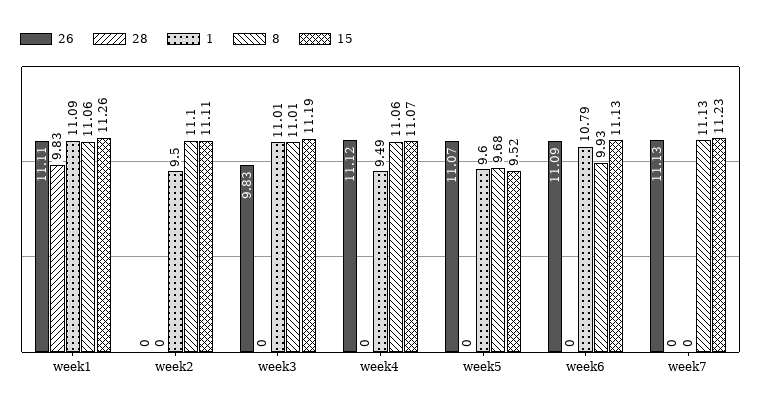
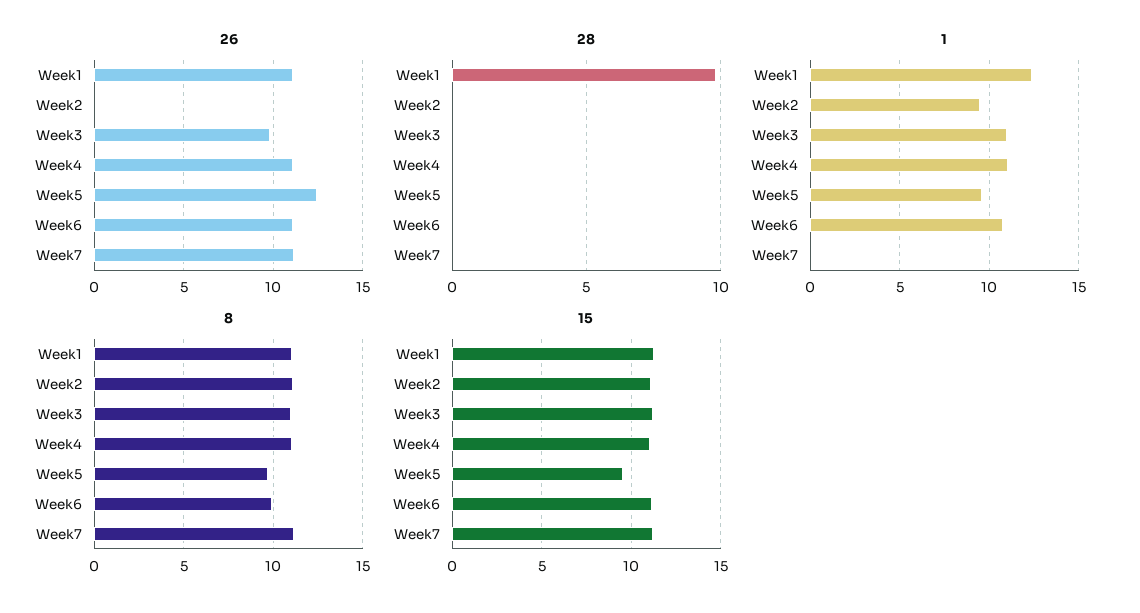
1, week1: 11.09 -> 12.5
1, week4: 9.49 -> 11
26, week5: 11.07 -> 12.5

